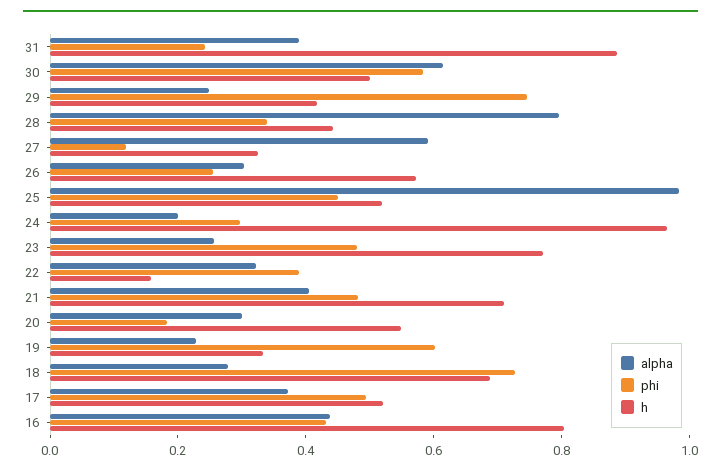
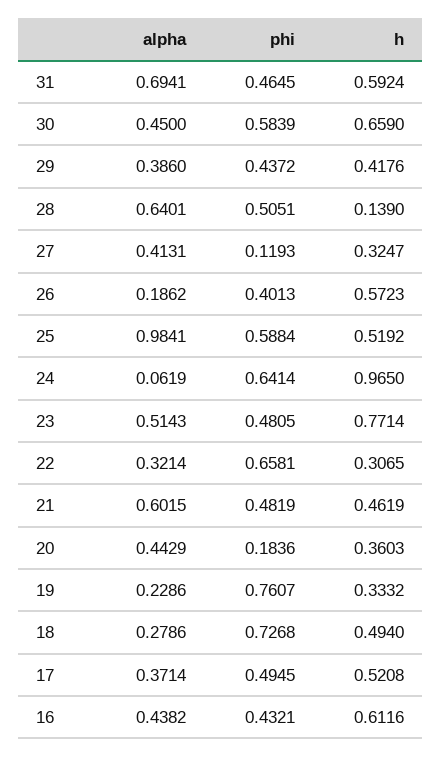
alpha, 31: 0.4 -> 0.6941
phi, 31: 0.25 -> 0.4645
h, 31: 0.9 -> 0.5924
alpha, 30: 0.6 -> 0.45
h, 30: 0.5 -> 0.659
alpha, 29: 0.25 -> 0.386
phi, 29: 0.75 -> 0.4372
alpha, 28: 0.8 -> 0.6401
phi, 28: 0.35 -> 0.5051
h, 28: 0.45 -> 0.139
alpha, 27: 0.6 -> 0.4131
alpha, 26: 0.3 -> 0.1862
phi, 26: 0.25 -> 0.4013
phi, 25: 0.45 -> 0.5884
alpha, 24: 0.2 -> 0.0619
phi, 24: 0.3 -> 0.6414
alpha, 23: 0.25 -> 0.5143
phi, 22: 0.4 -> 0.6581
h, 22: 0.15 -> 0.3065
alpha, 21: 0.4 -> 0.6015
h, 21: 0.7 -> 0.4619
alpha, 20: 0.3 -> 0.4429
h, 20: 0.55 -> 0.3603
phi, 19: 0.6 -> 0.7607
h, 18: 0.7 -> 0.494
h, 16: 0.8 -> 0.6116

